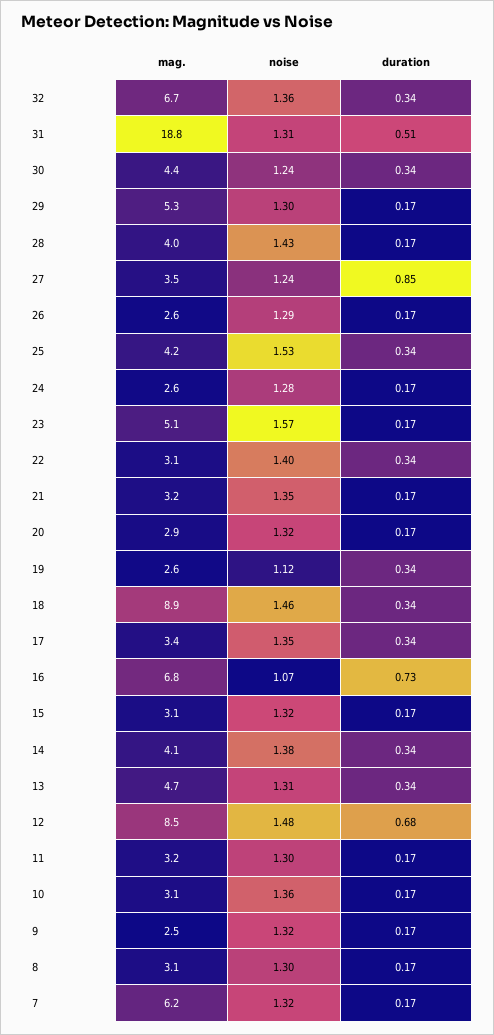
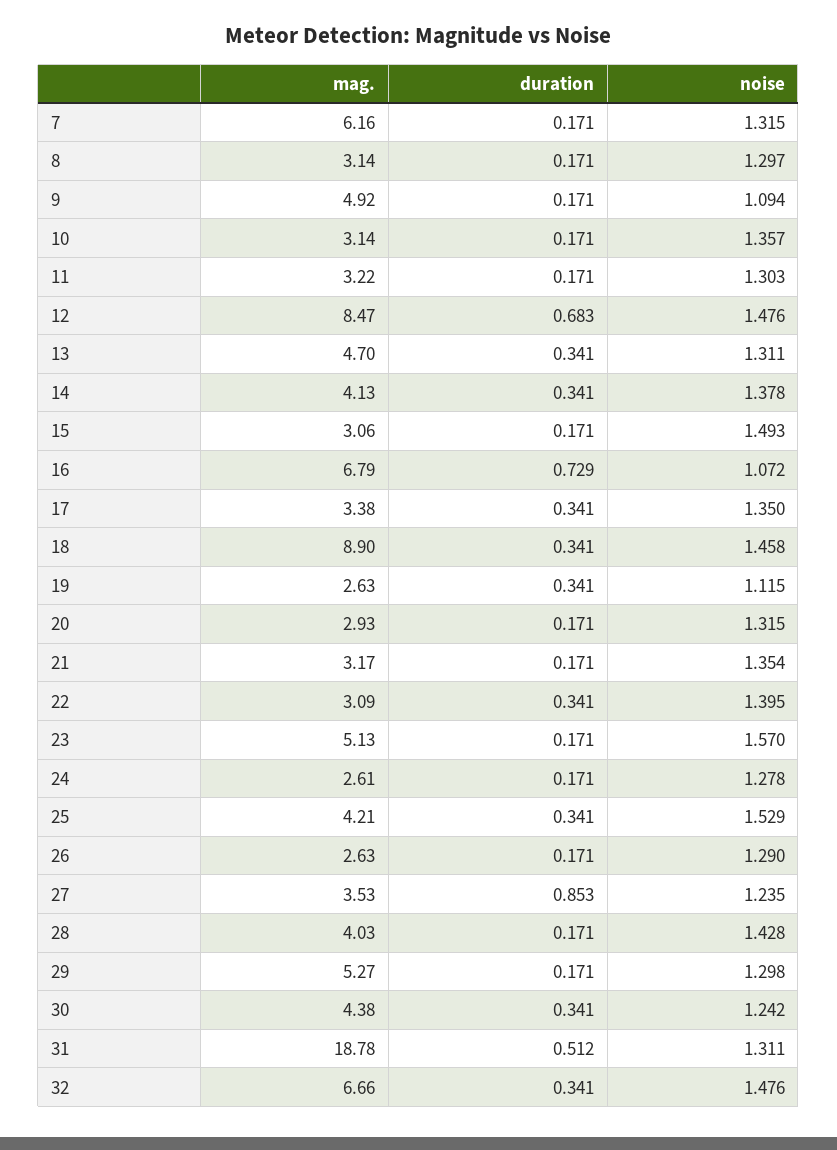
noise, 32: 1.36 -> 1.476
noise, 15: 1.32 -> 1.493
mag., 9: 2.5 -> 4.92
noise, 9: 1.32 -> 1.094

